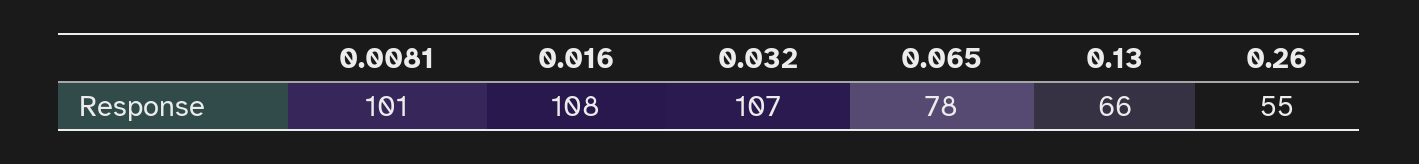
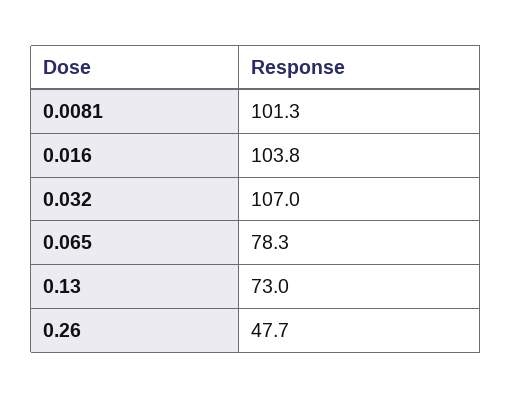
0.016: 108 -> 103.8
0.13: 66 -> 73
0.26: 55 -> 47.7

